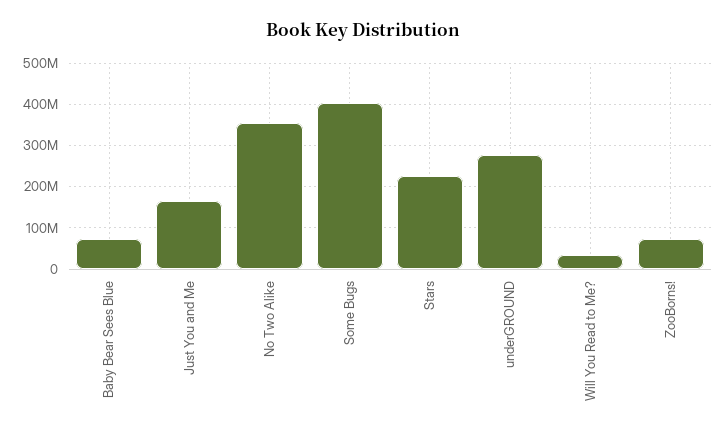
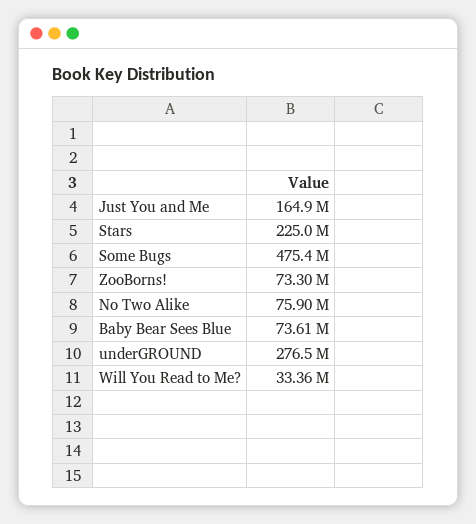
No Two Alike: 360000000 -> 75900000
Some Bugs: 400000000 -> 475400000

